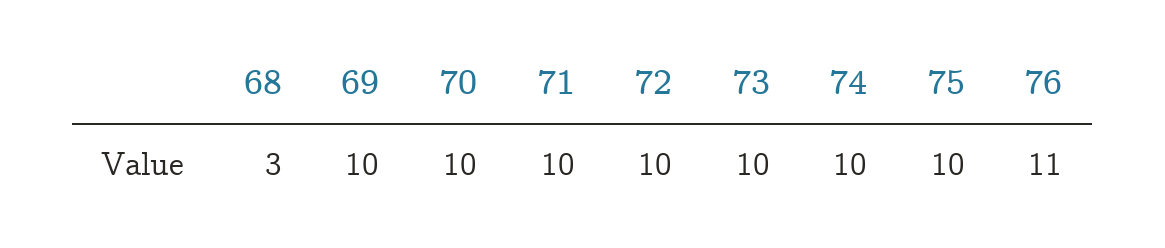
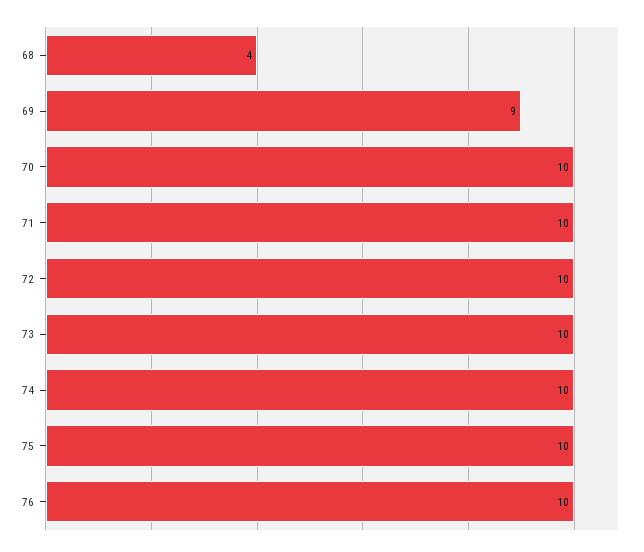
68: 3 -> 4
69: 10 -> 9
76: 11 -> 10

